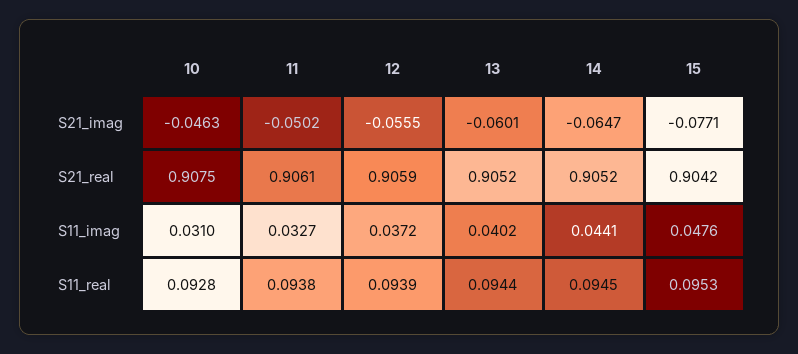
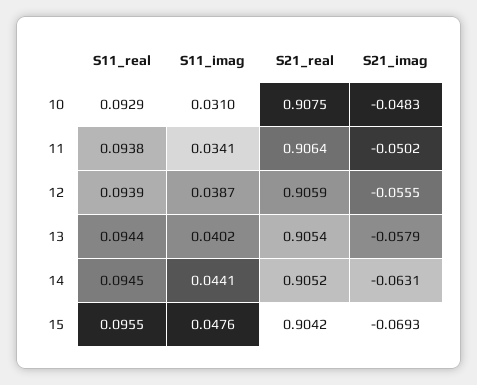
10, S21_imag: -0.0463 -> -0.0483
13, S21_imag: -0.0601 -> -0.0579
14, S21_imag: -0.0647 -> -0.0631
15, S21_imag: -0.0771 -> -0.0693
11, S21_real: 0.9061 -> 0.9064
13, S21_real: 0.9052 -> 0.9054
11, S11_imag: 0.0327 -> 0.0341
12, S11_imag: 0.0372 -> 0.0387
10, S11_real: 0.0928 -> 0.0929
15, S11_real: 0.0953 -> 0.0955

